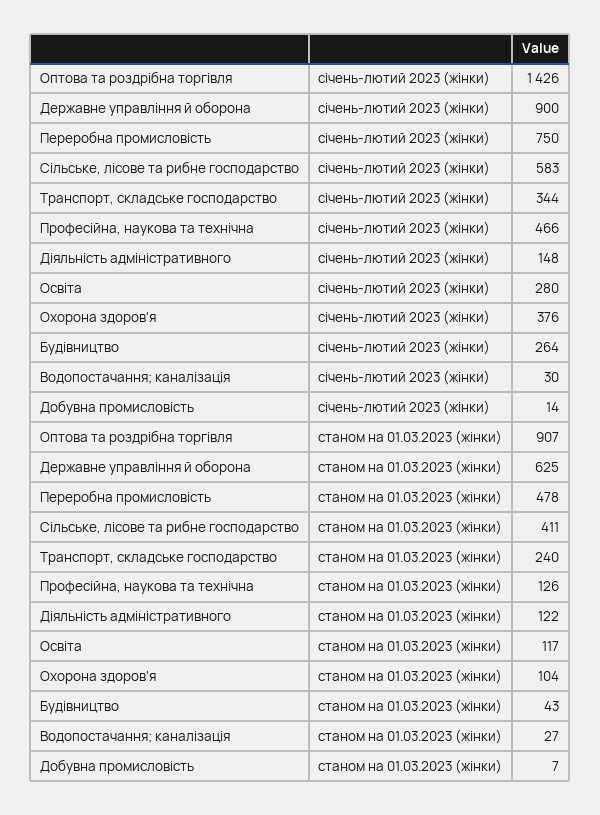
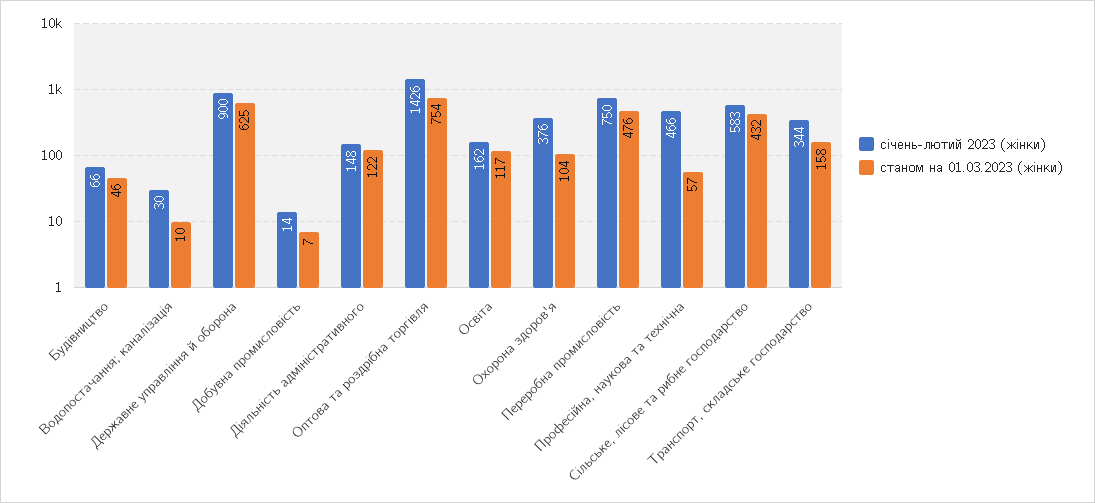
січень-лютий 2023 (жінки), Освіта: 280 -> 162
січень-лютий 2023 (жінки), Будівництво: 264 -> 66
станом на 01.03.2023 (жінки), Оптова та роздрібна торгівля: 907 -> 754
станом на 01.03.2023 (жінки), Переробна промисловість: 478 -> 476
станом на 01.03.2023 (жінки), Сільське, лісове та рибне господарство: 411 -> 432
станом на 01.03.2023 (жінки), Транспорт, складське господарство: 240 -> 158
станом на 01.03.2023 (жінки), Професійна, наукова та технічна: 126 -> 57
станом на 01.03.2023 (жінки), Будівництво: 43 -> 46
станом на 01.03.2023 (жінки), Водопостачання; каналізація: 27 -> 10

